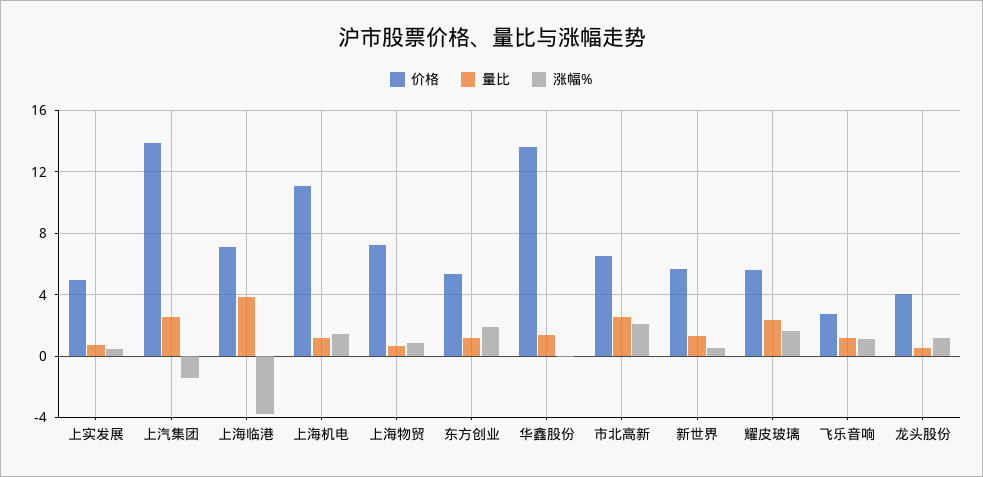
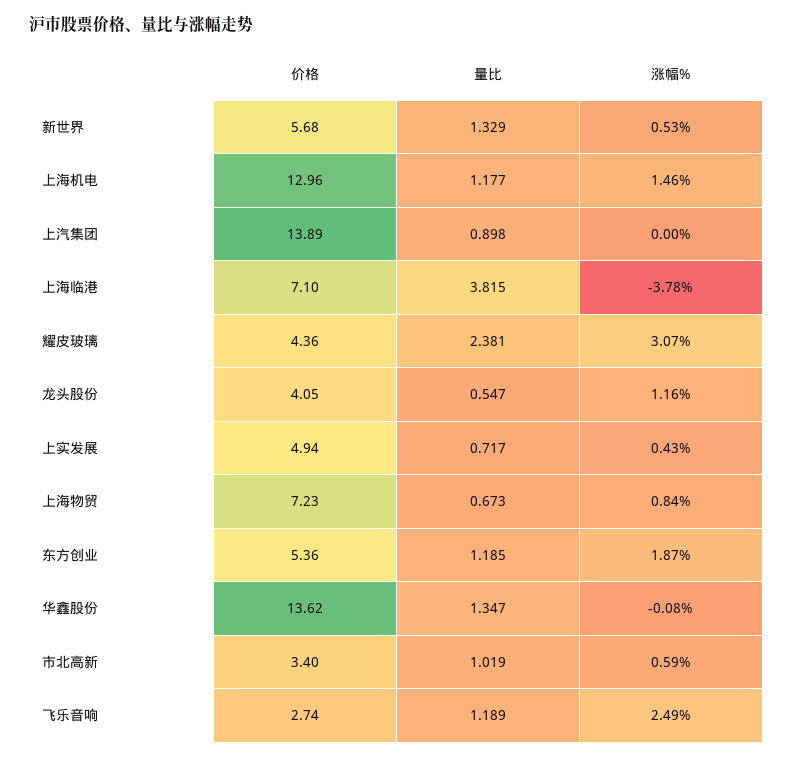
量比, 上汽集团: 2.5 -> 0.898
涨幅%, 上汽集团: -1.5 -> 0
价格, 上海机电: 11 -> 12.96
价格, 市北高新: 6.5 -> 3.4
量比, 市北高新: 2.5 -> 1.019
涨幅%, 市北高新: 2 -> 0.59
价格, 耀皮玻璃: 5.5 -> 4.36
涨幅%, 耀皮玻璃: 1.5 -> 3.07
涨幅%, 飞乐音响: 1 -> 2.49

